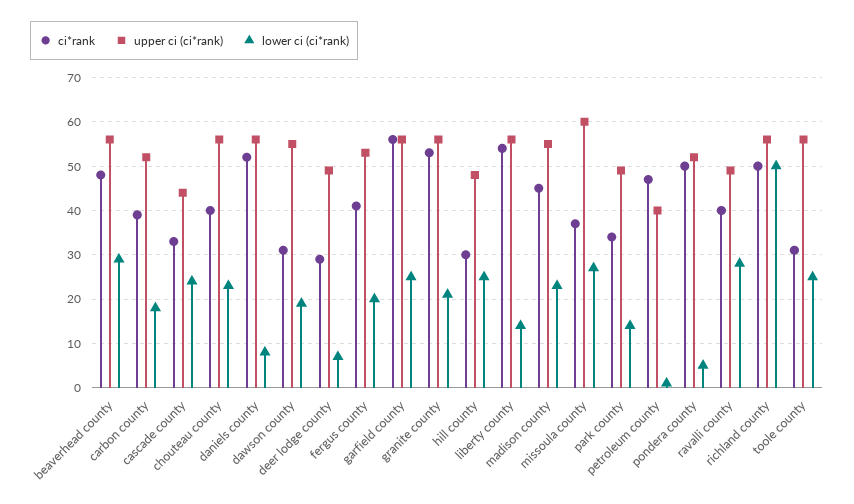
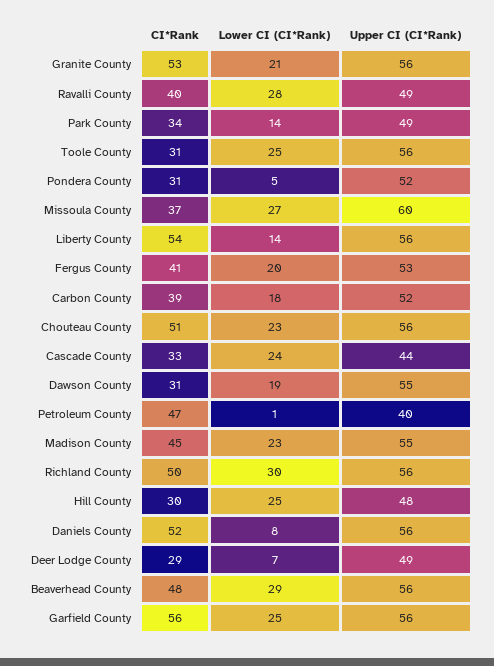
ci*rank, chouteau county: 40 -> 51
ci*rank, pondera county: 50 -> 31
lower ci (ci*rank), richland county: 50 -> 30

